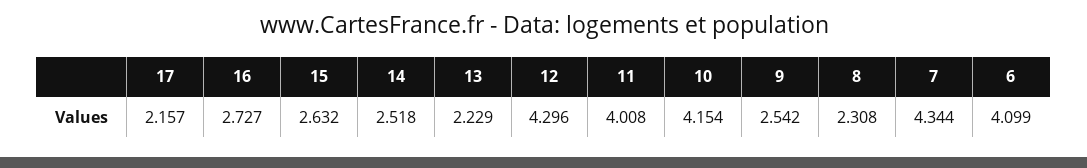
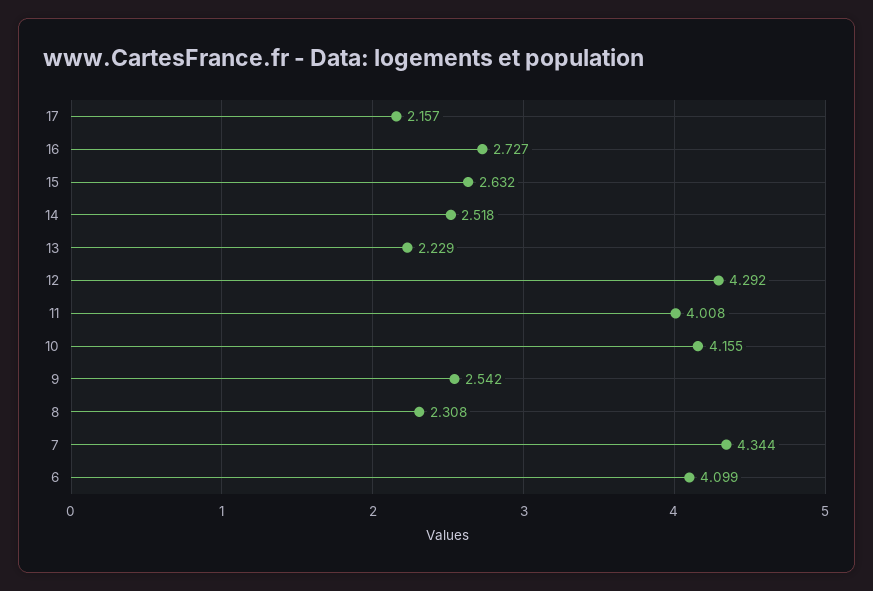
12: 4.296 -> 4.292
10: 4.154 -> 4.155

